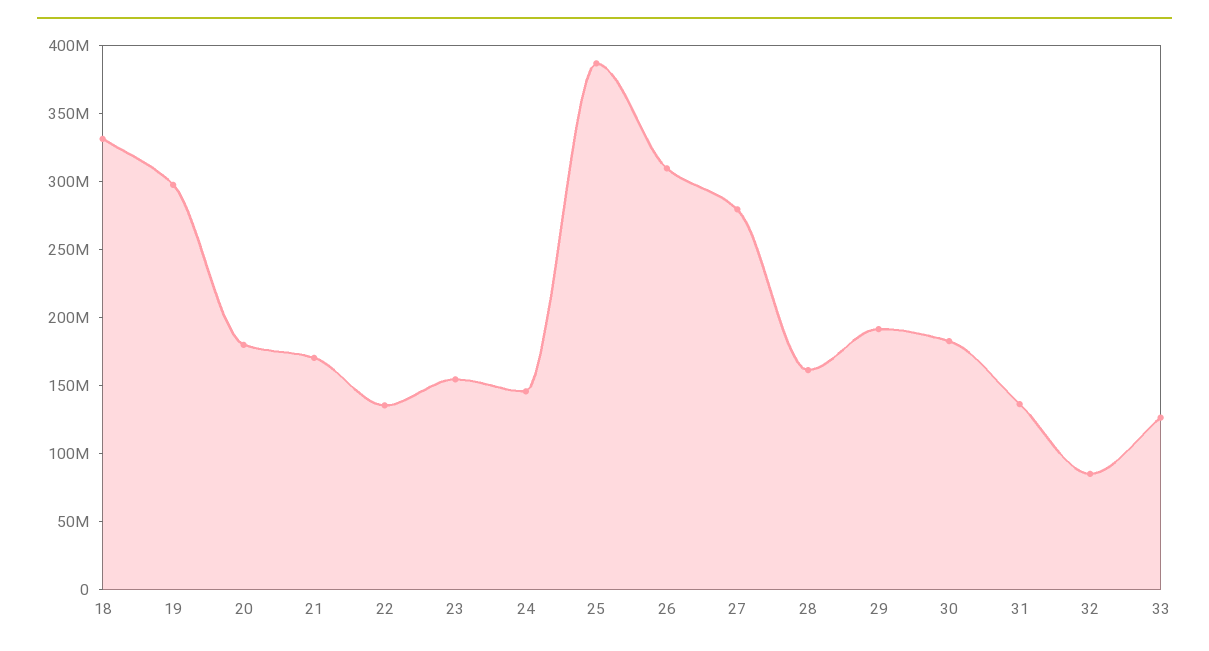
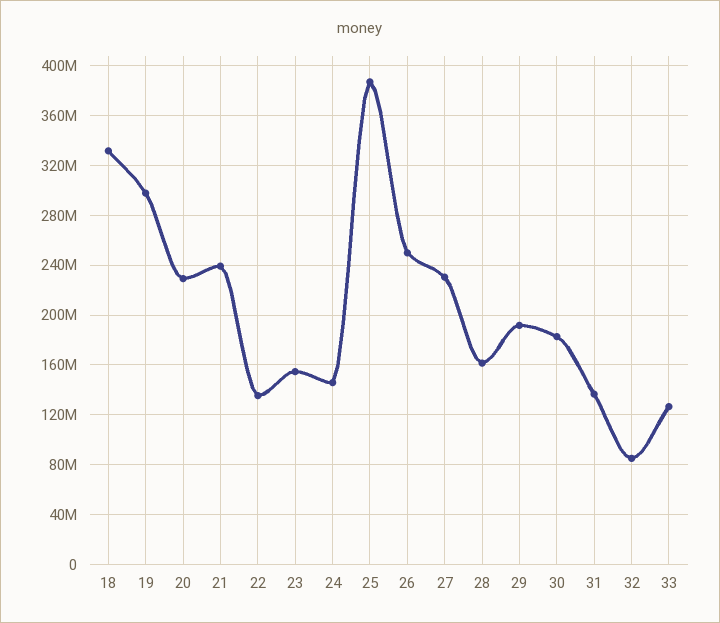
20: 180000000 -> 230000000
21: 170000000 -> 240000000
26: 310000000 -> 250000000
27: 280000000 -> 230000000

